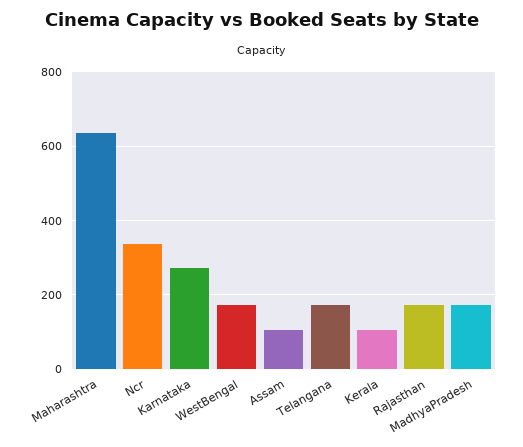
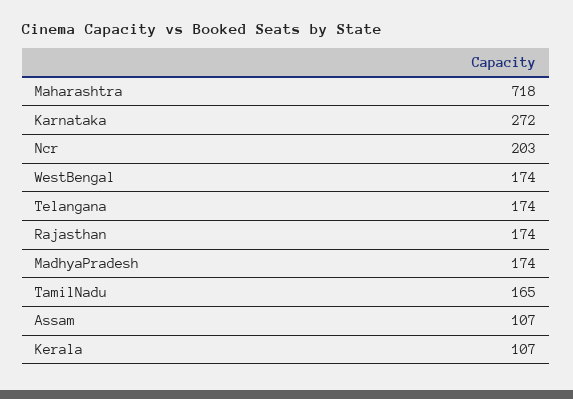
Maharashtra: 640 -> 718
Ncr: 340 -> 203
TamilNadu: none -> 165

